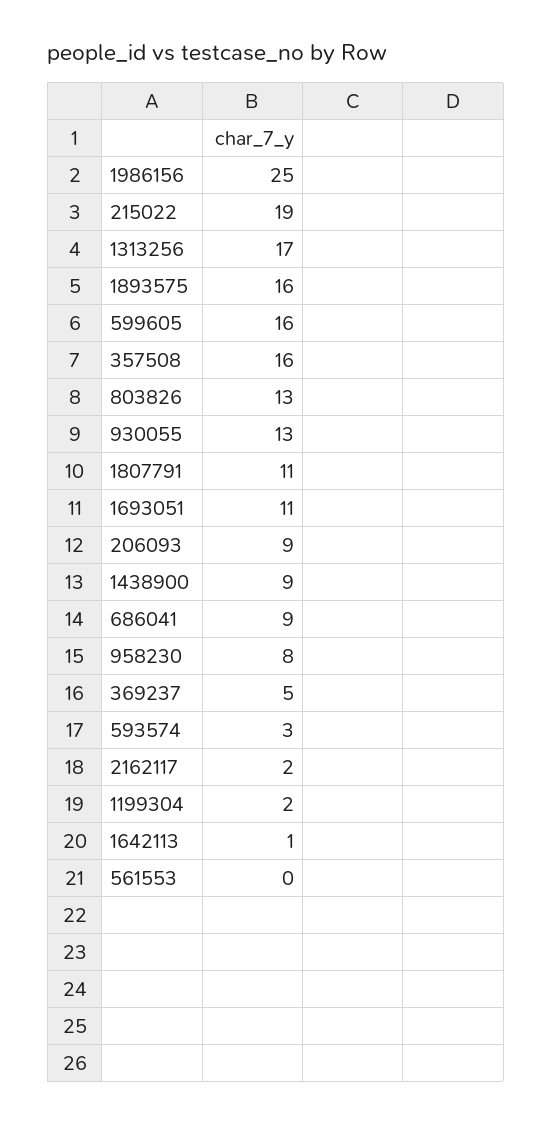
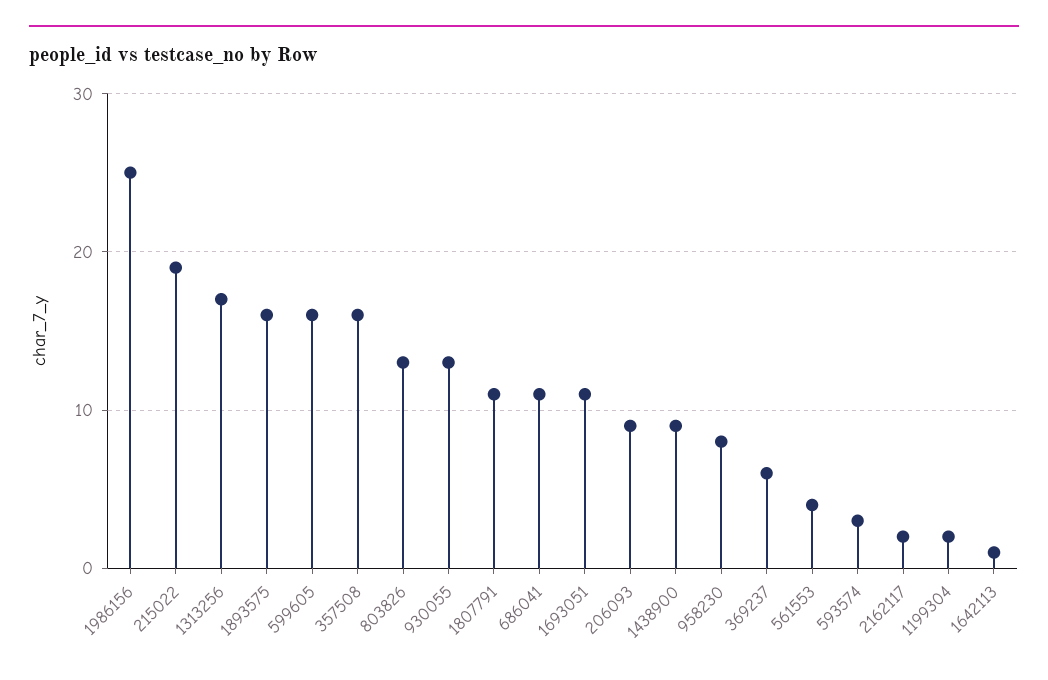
686041: 9 -> 11
369237: 5 -> 6
561553: 0 -> 4

